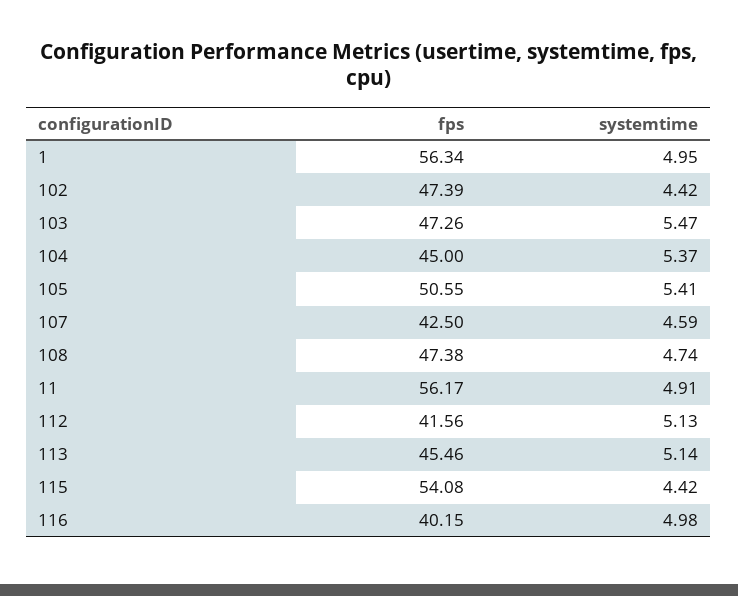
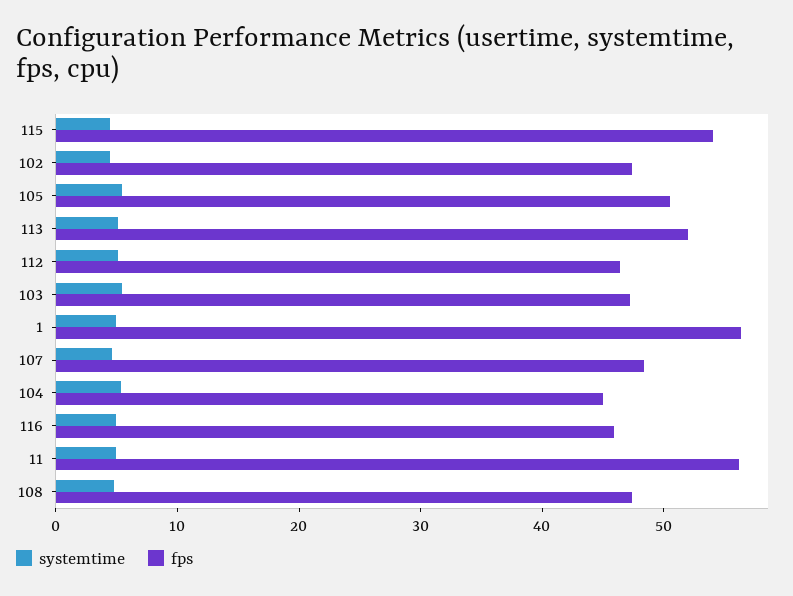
fps, 107: 42.5 -> 48
fps, 112: 41.56 -> 46
fps, 113: 45.46 -> 52
fps, 116: 40.15 -> 46

